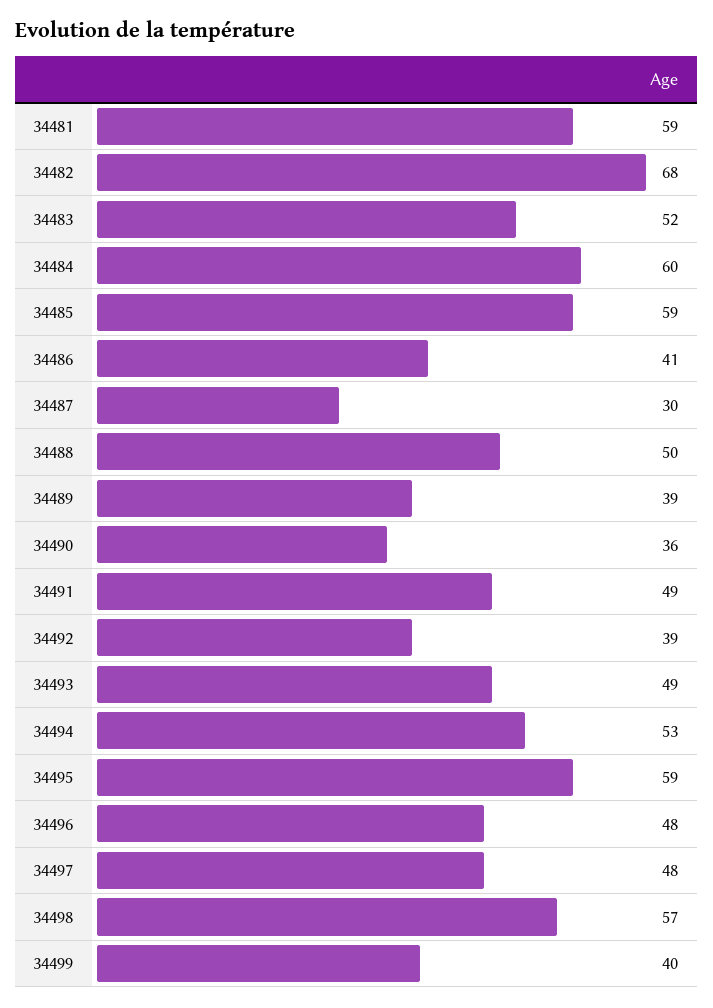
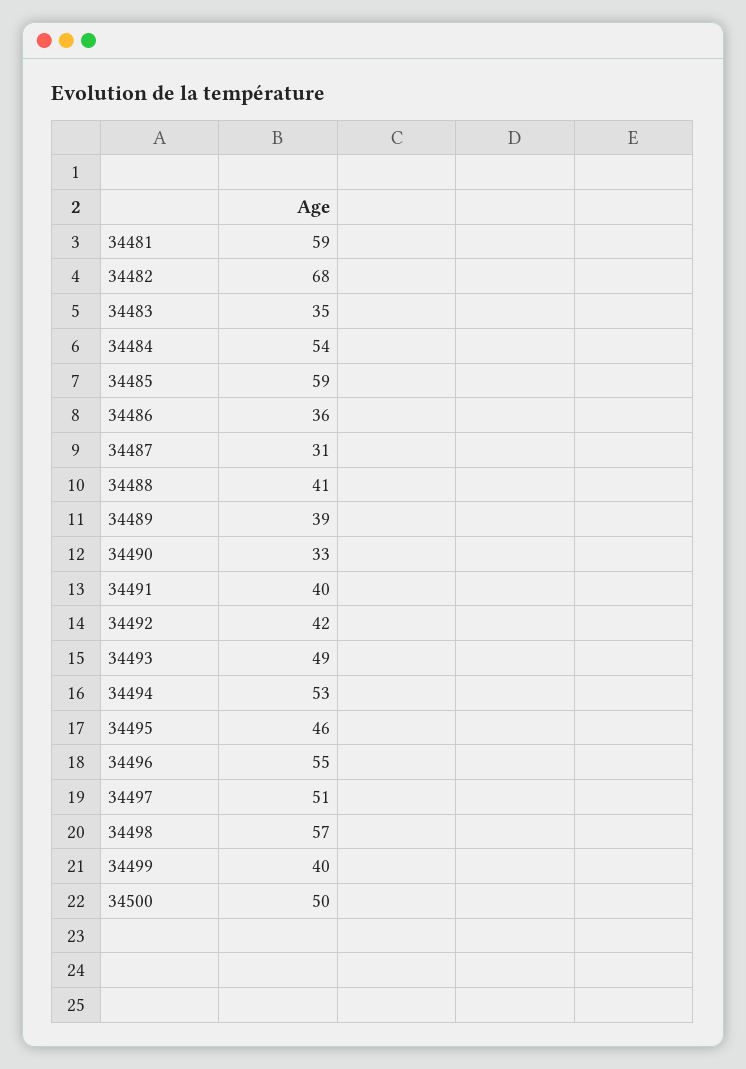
34483: 52 -> 35
34484: 60 -> 54
34486: 41 -> 36
34487: 30 -> 31
34488: 50 -> 41
34490: 36 -> 33
34491: 49 -> 40
34492: 39 -> 42
34495: 59 -> 46
34496: 48 -> 55
34497: 48 -> 51
34500: none -> 50

